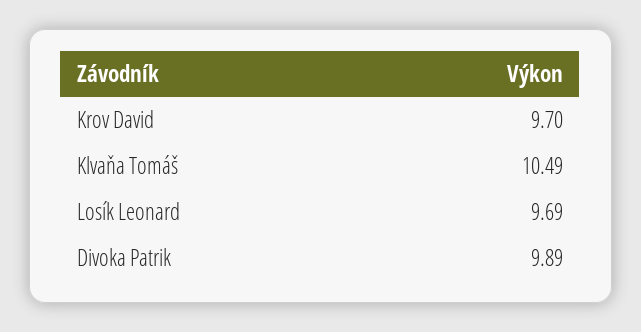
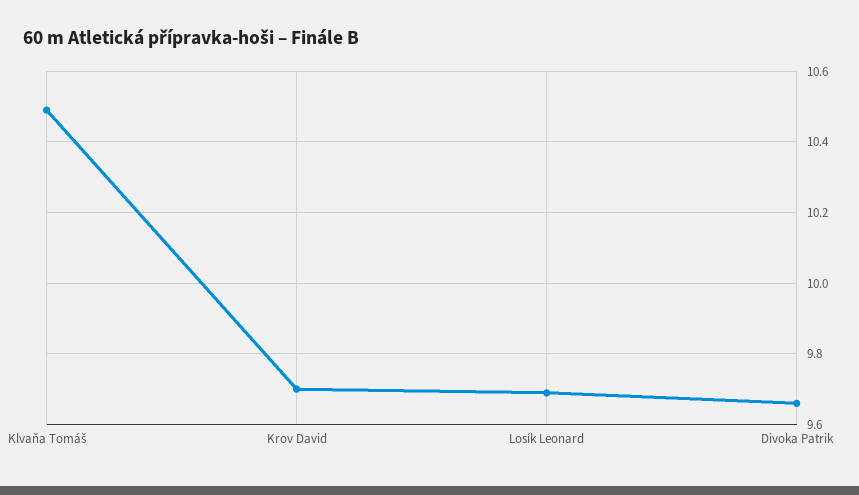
Divoka Patrik: 9.89 -> 9.65

